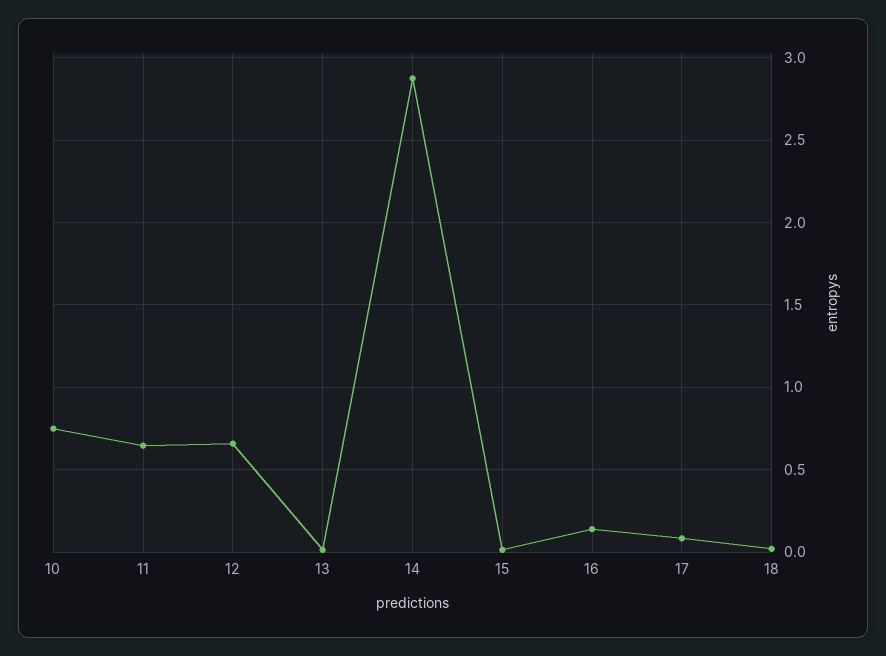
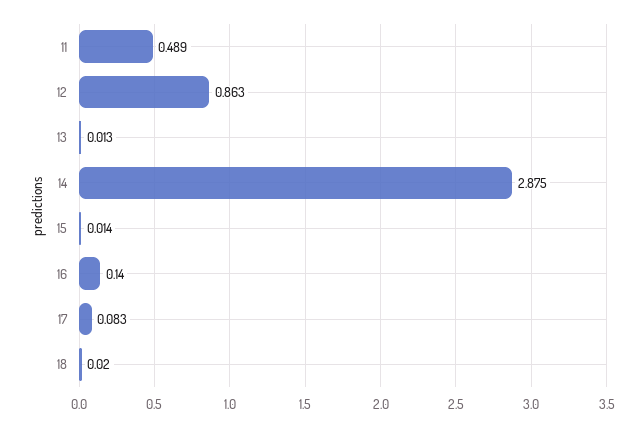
10: 0.75 -> none
11: 0.65 -> 0.489
12: 0.65 -> 0.863

